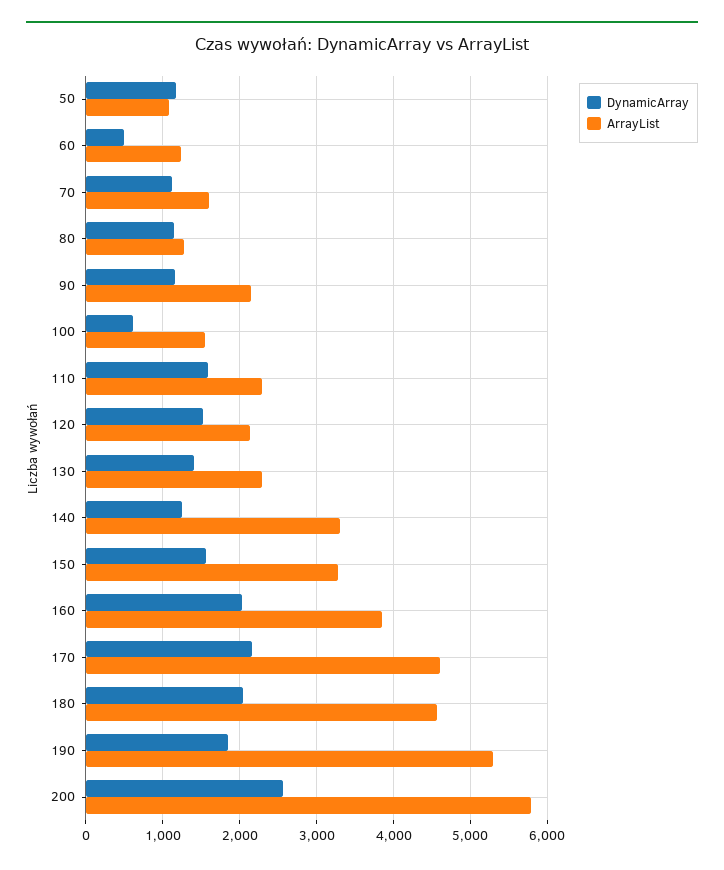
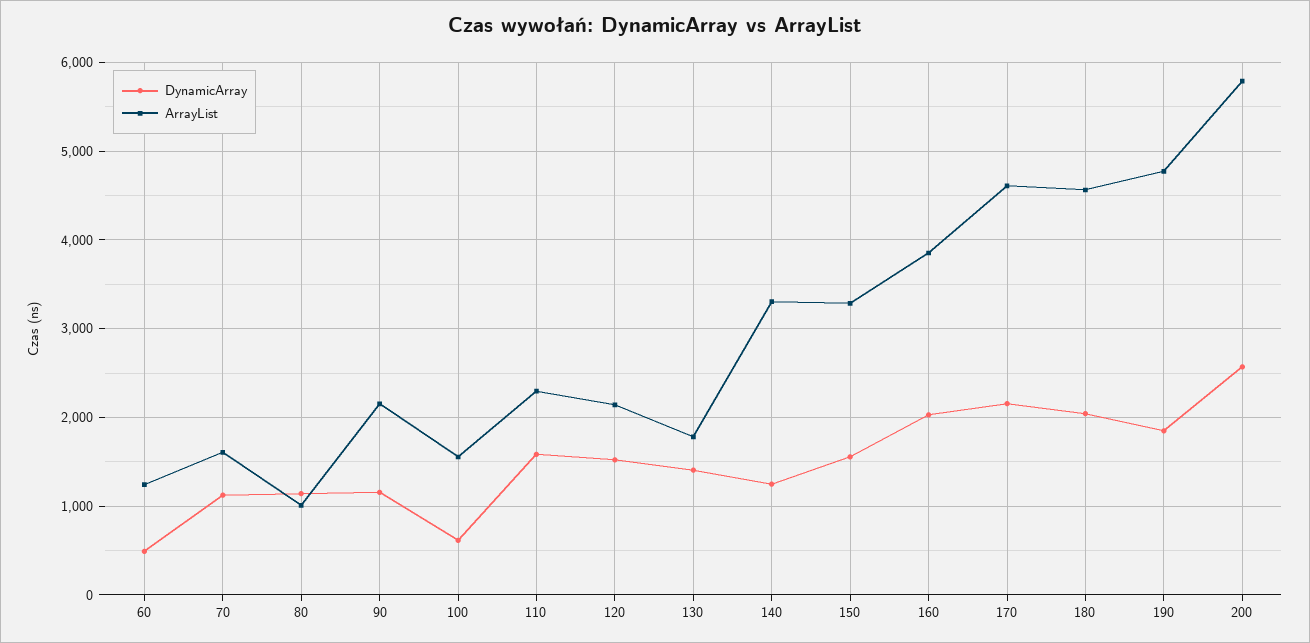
DynamicArray, 50: 1200 -> none
ArrayList, 50: 1100 -> none
ArrayList, 80: 1300 -> 1000
ArrayList, 130: 2300 -> 1800
ArrayList, 190: 5300 -> 4800

